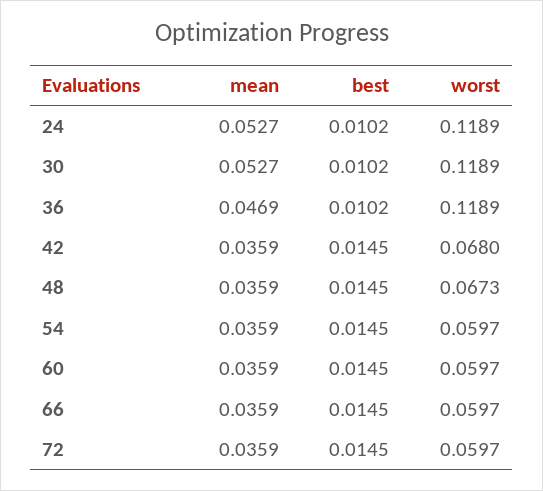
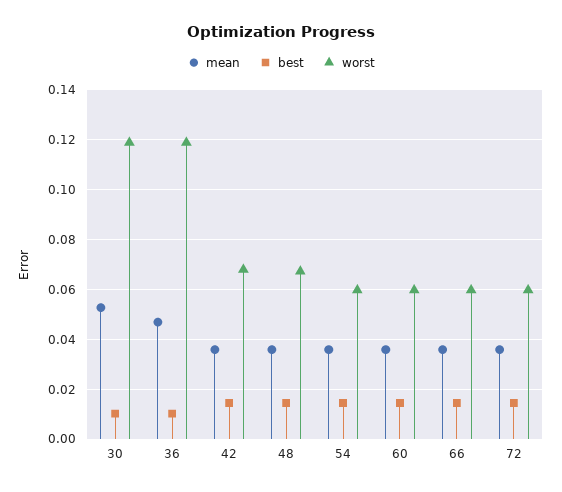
mean, 24: 0.0527 -> none
best, 24: 0.0102 -> none
worst, 24: 0.1189 -> none

